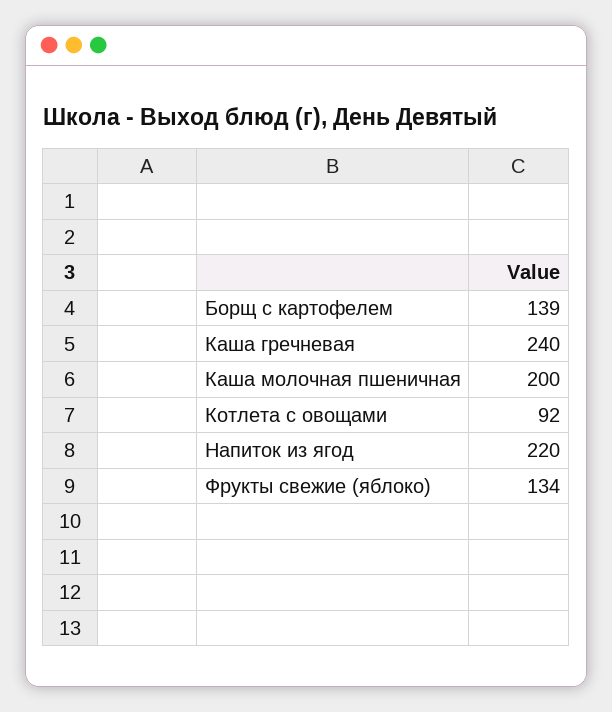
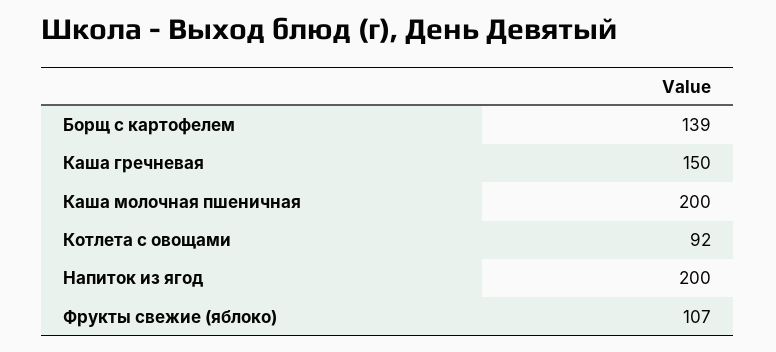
Каша гречневая: 240 -> 150
Напиток из ягод: 220 -> 200
Фрукты свежие (яблоко): 134 -> 107

